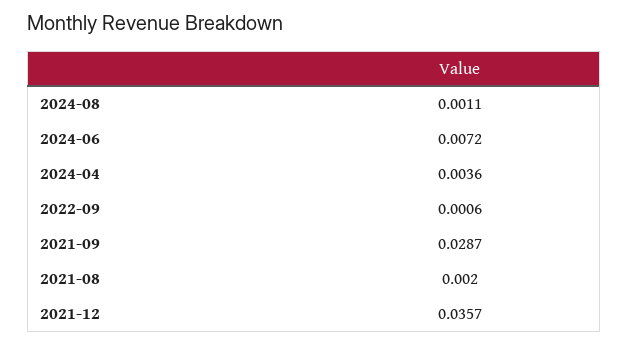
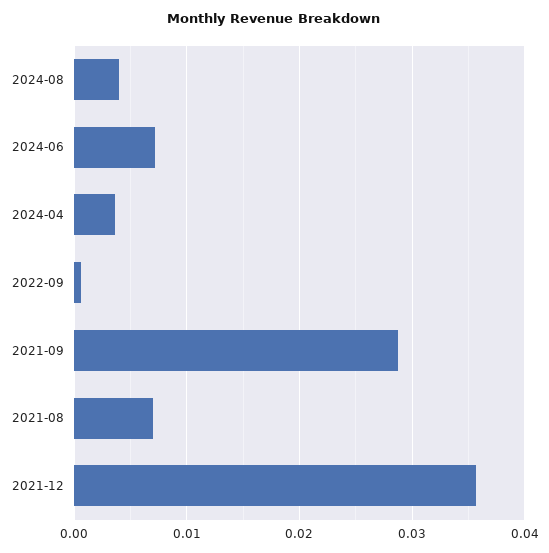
2024-08: 0.0011 -> 0.004
2021-08: 0.002 -> 0.007

